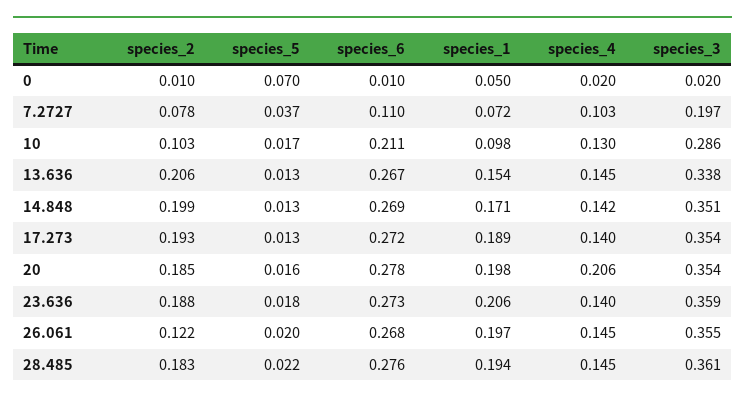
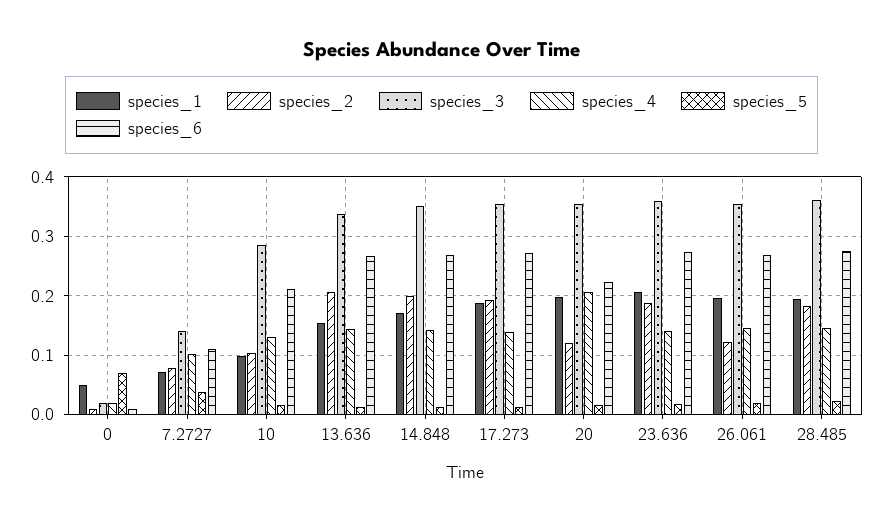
species_3, 7.2727: 0.197 -> 0.14
species_2, 20: 0.185 -> 0.12
species_6, 20: 0.278 -> 0.22

